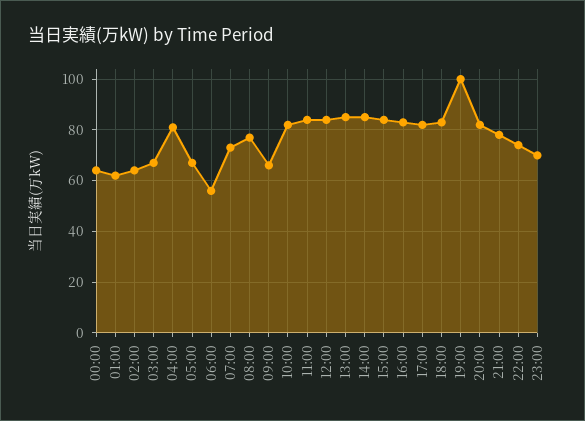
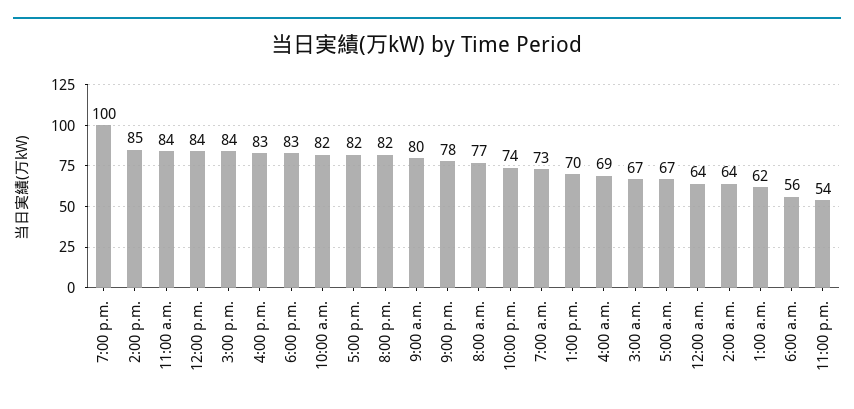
04:00: 80 -> 69
09:00: 65 -> 80
13:00: 85 -> 70
23:00: 70 -> 54

